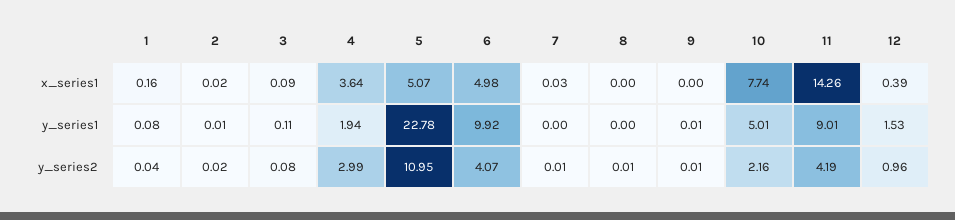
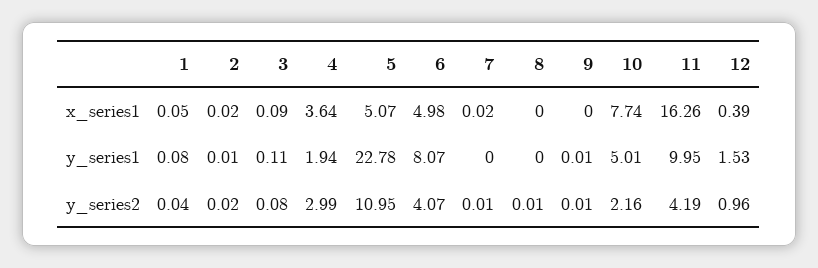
1, x_series1: 0.16 -> 0.05
7, x_series1: 0.03 -> 0.02
11, x_series1: 14.26 -> 16.26
6, y_series1: 9.92 -> 8.07
11, y_series1: 9.01 -> 9.95

